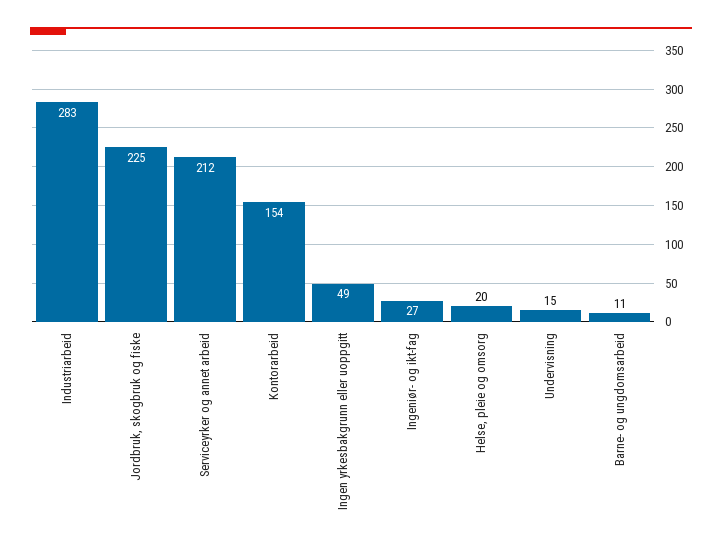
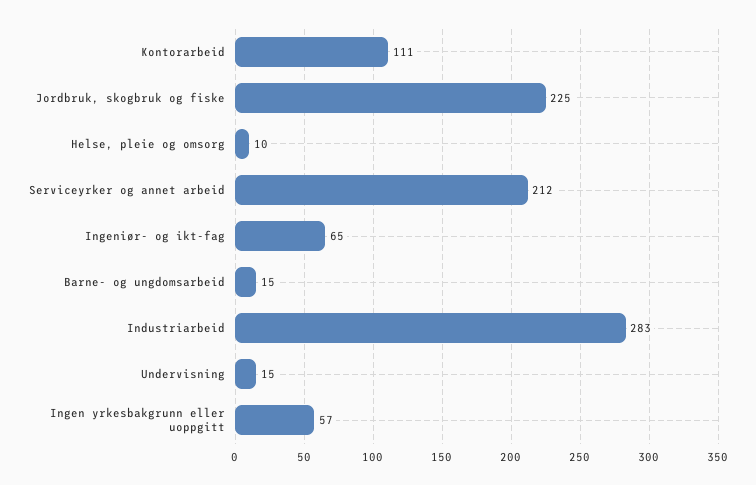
Kontorarbeid: 154 -> 111
Ingen yrkesbakgrunn eller uoppgitt: 49 -> 57
Ingeniør- og ikt-fag: 27 -> 65
Helse, pleie og omsorg: 20 -> 10
Barne- og ungdomsarbeid: 11 -> 15

